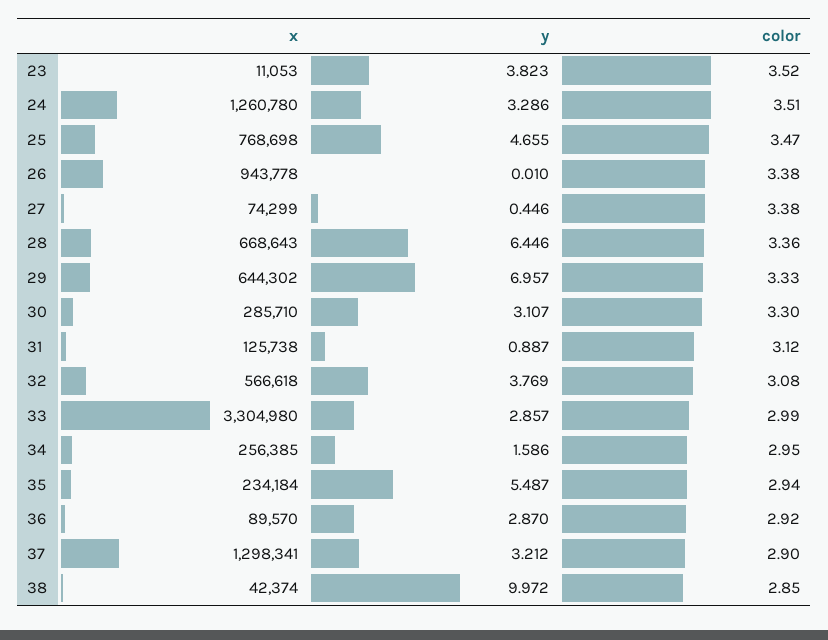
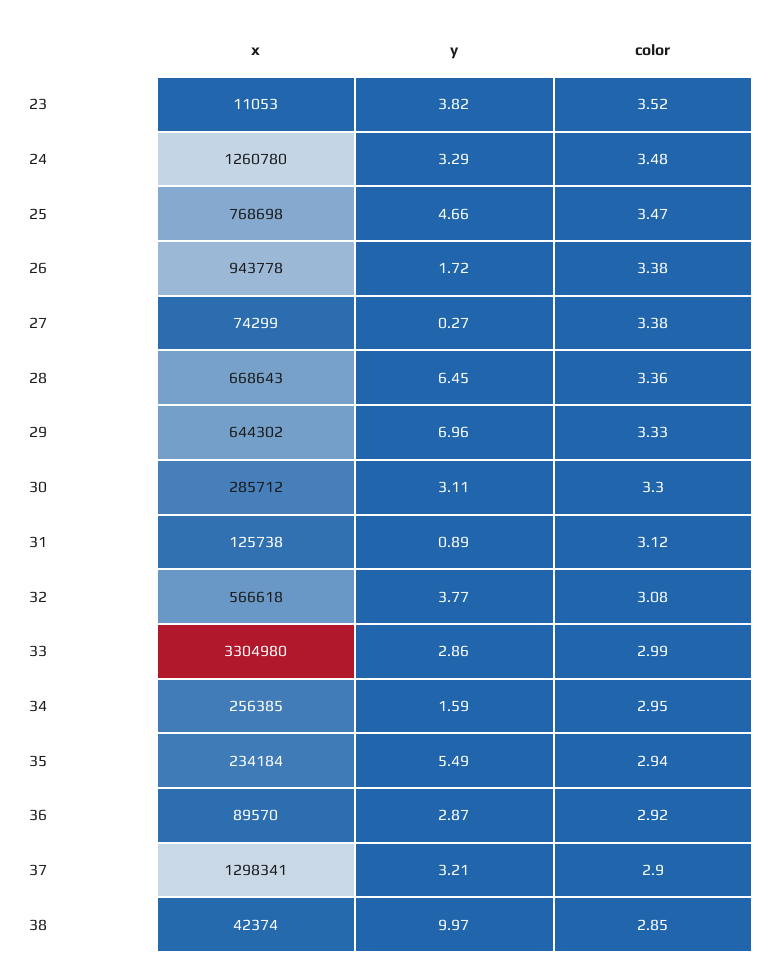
color, 24: 3.51 -> 3.48
y, 26: 0.01 -> 1.72
y, 27: 0.446 -> 0.27
x, 30: 285710 -> 285712

